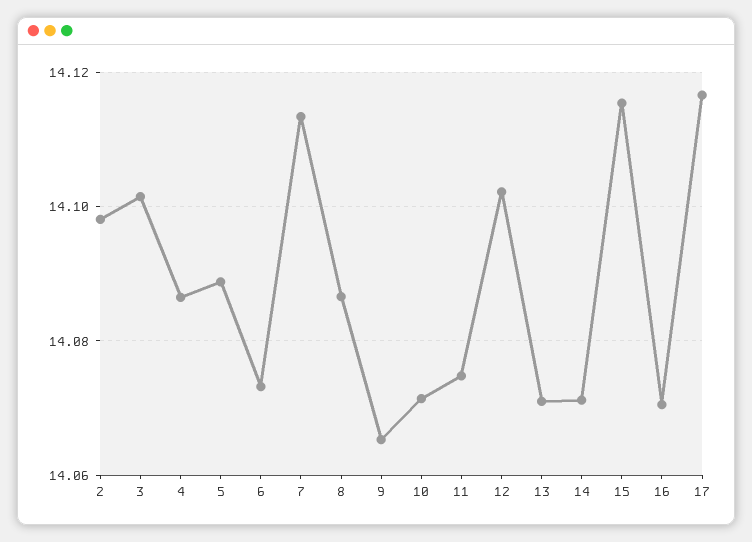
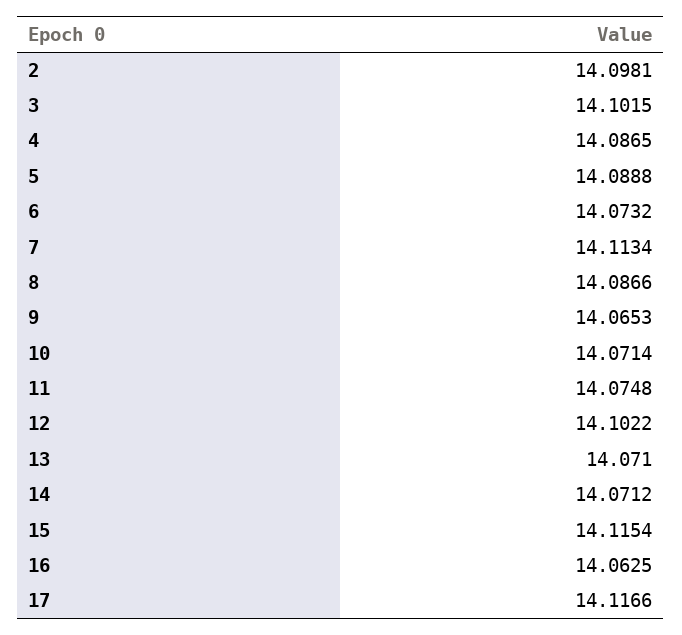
16: 14.07 -> 14.0625

